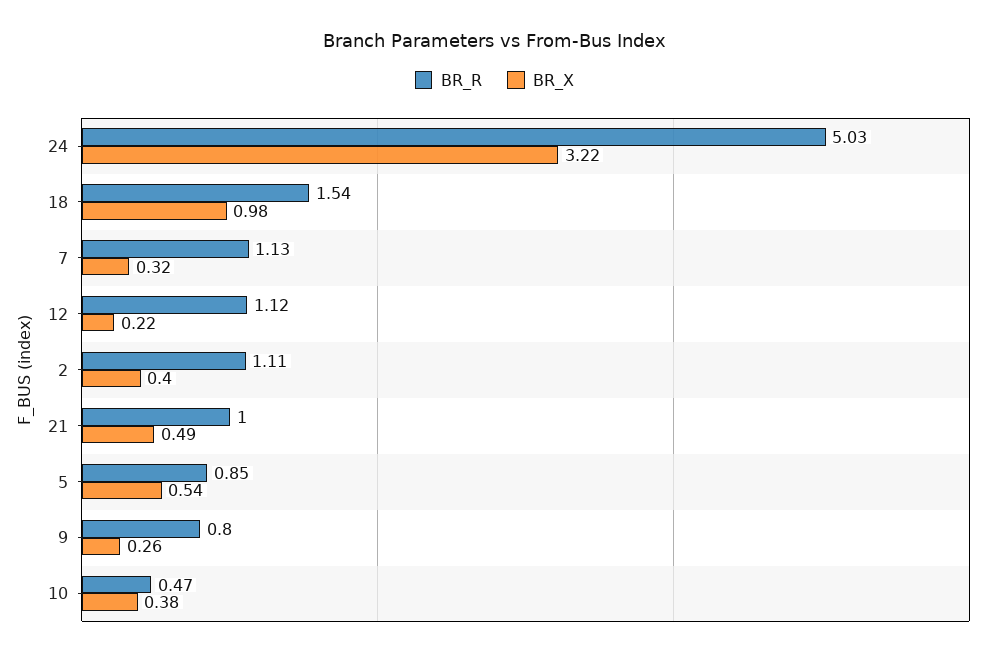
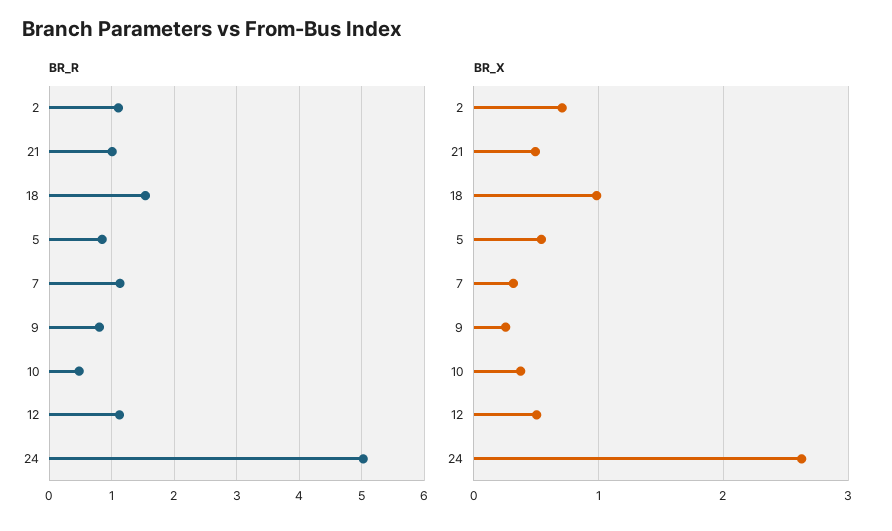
BR_X, 24: 3.22 -> 2.6
BR_X, 12: 0.22 -> 0.5
BR_X, 2: 0.4 -> 0.7

